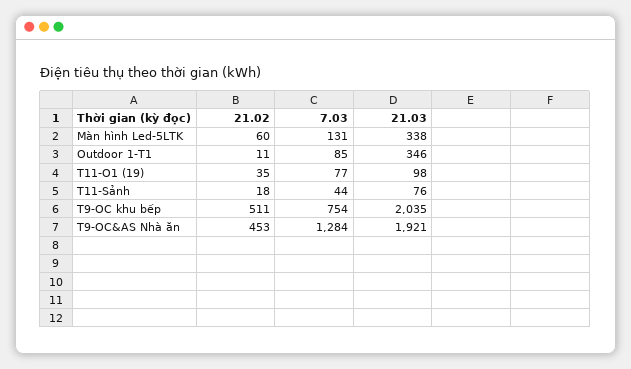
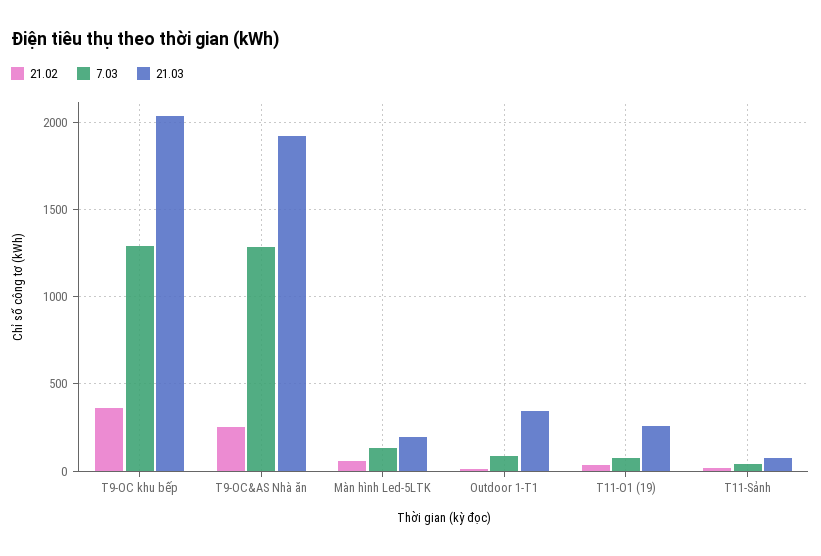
21.03, Màn hình Led-5LTK: 338 -> 200
21.03, T11-O1 (19): 98 -> 250
21.02, T9-OC khu bếp: 511 -> 350
7.03, T9-OC khu bếp: 754 -> 1300
21.02, T9-OC&AS Nhà ăn: 453 -> 250

